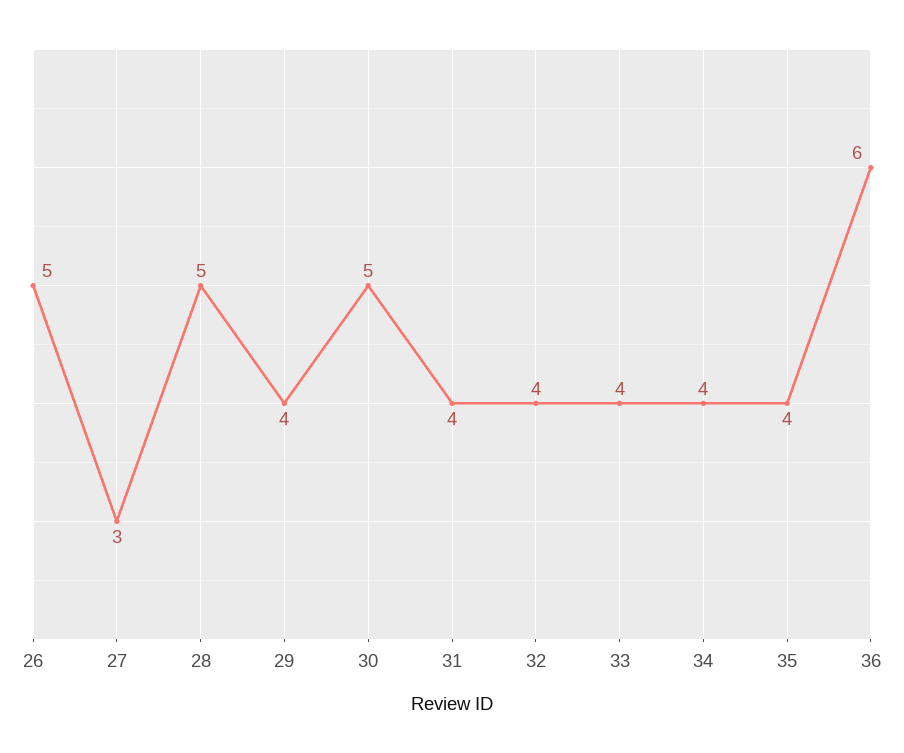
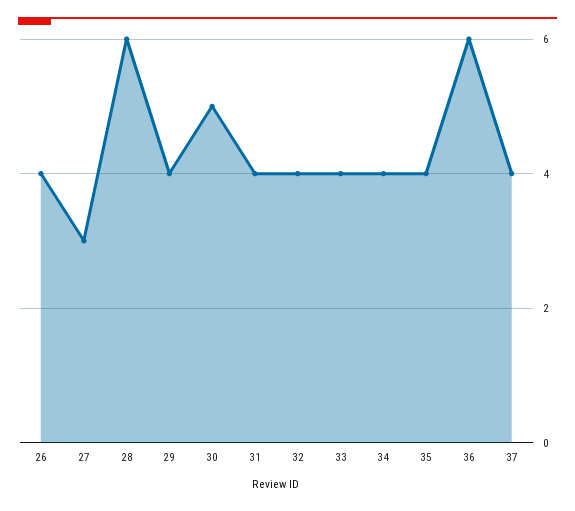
26: 5 -> 4
28: 5 -> 6
37: none -> 4

